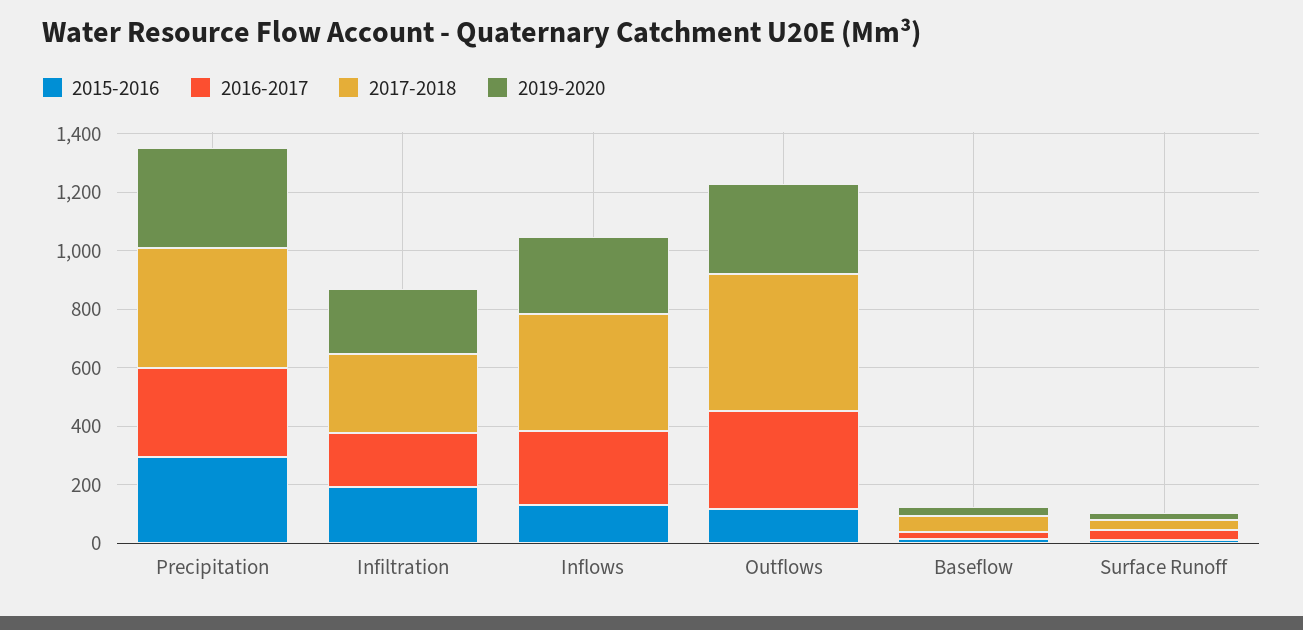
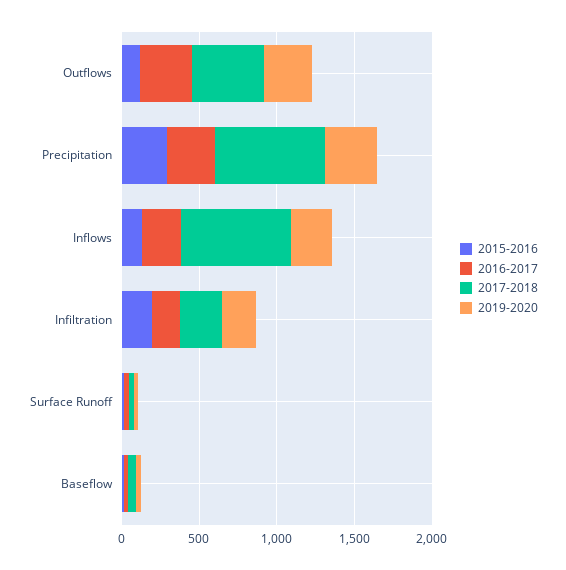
2017-2018, Precipitation: 400 -> 700
2017-2018, Inflows: 400 -> 700

